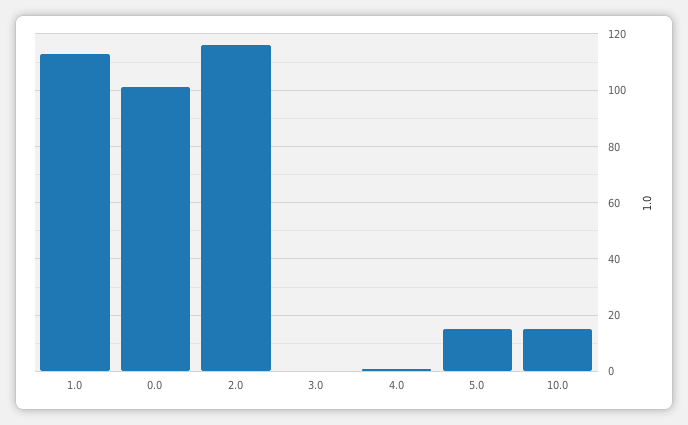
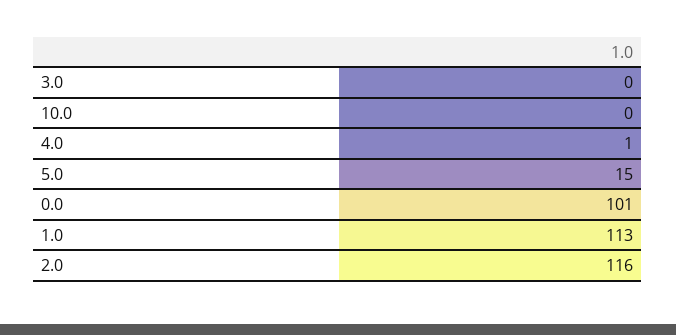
10.0: 15 -> 0

